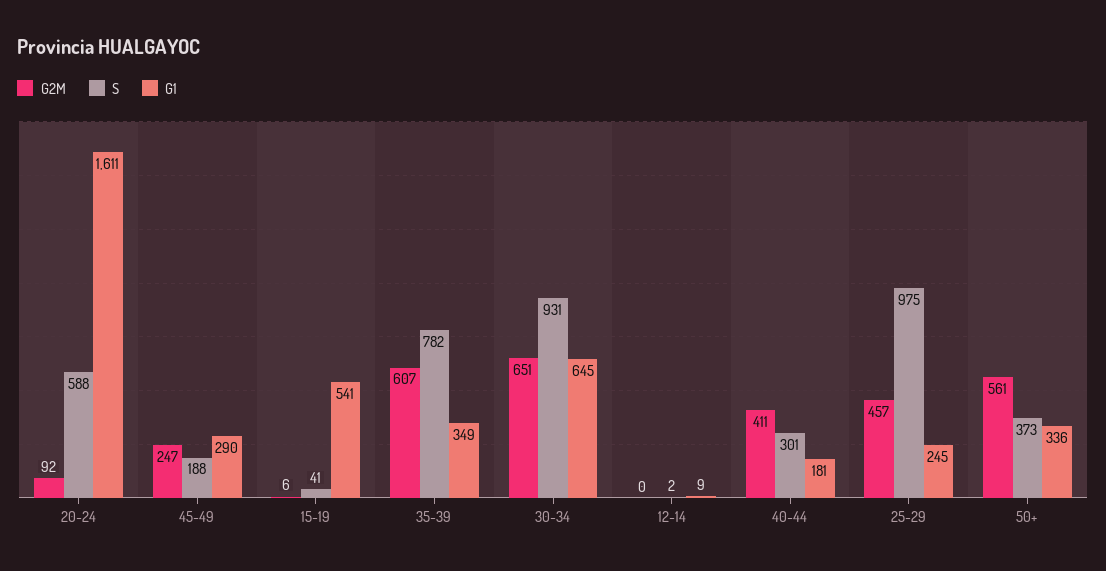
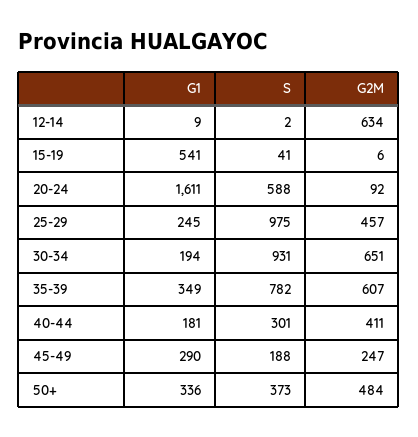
G1, 30-34: 645 -> 194
G2M, 12-14: 0 -> 634
G2M, 50+: 561 -> 484

